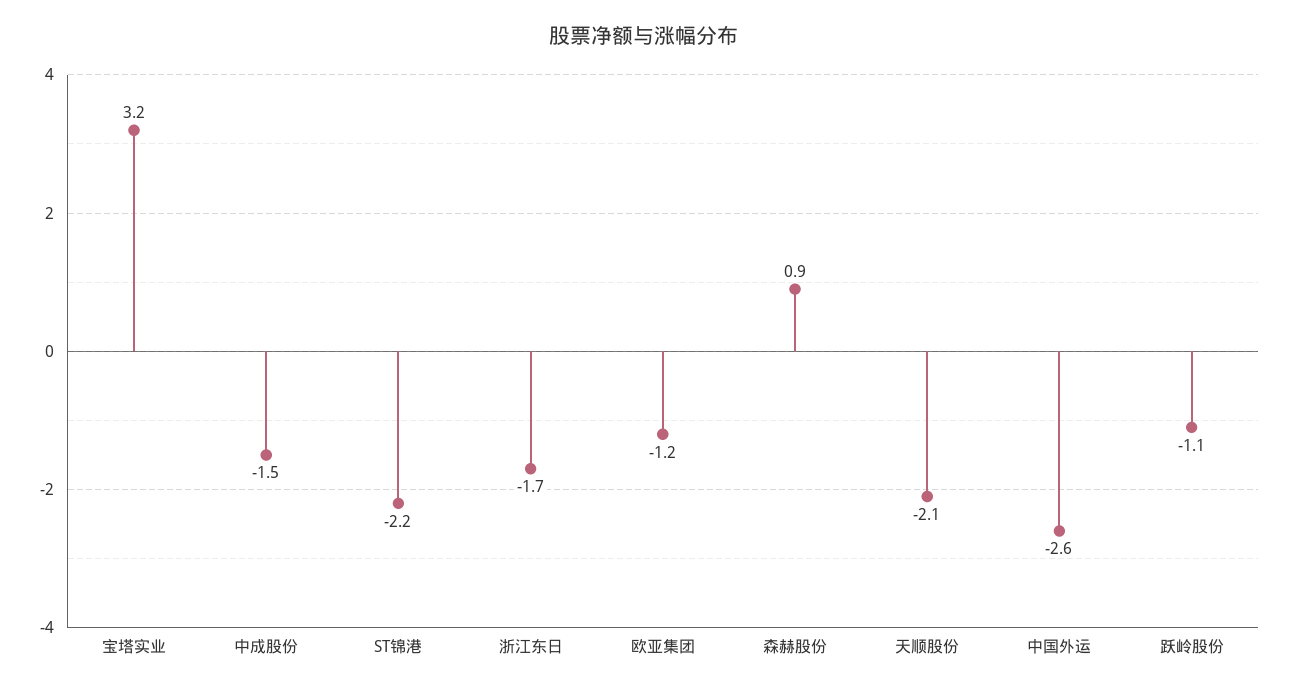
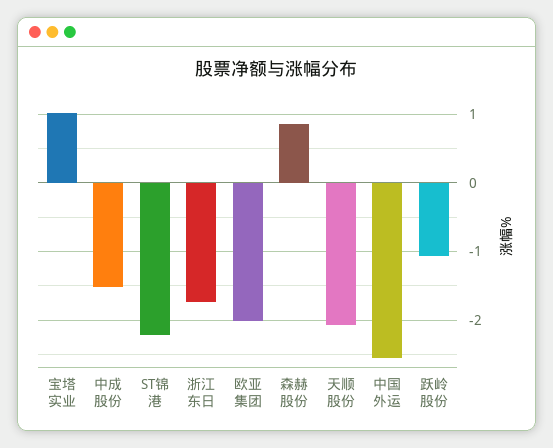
宝塔实业: 3.2 -> 1
欧亚集团: -1.2 -> -2

